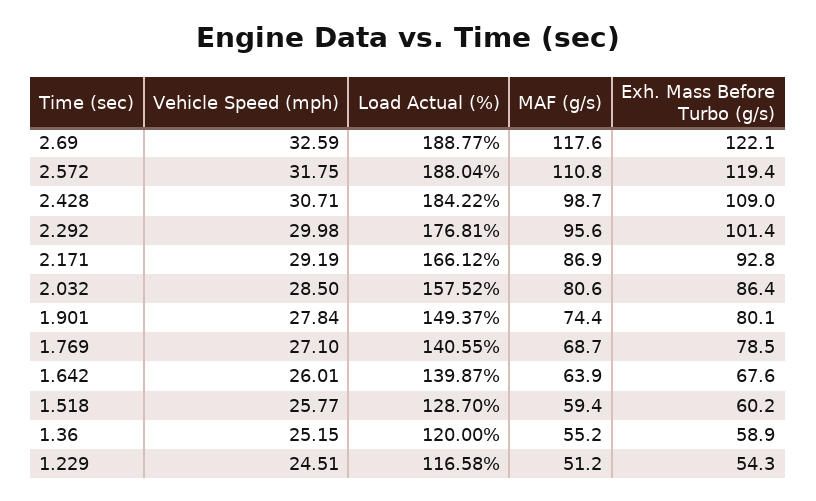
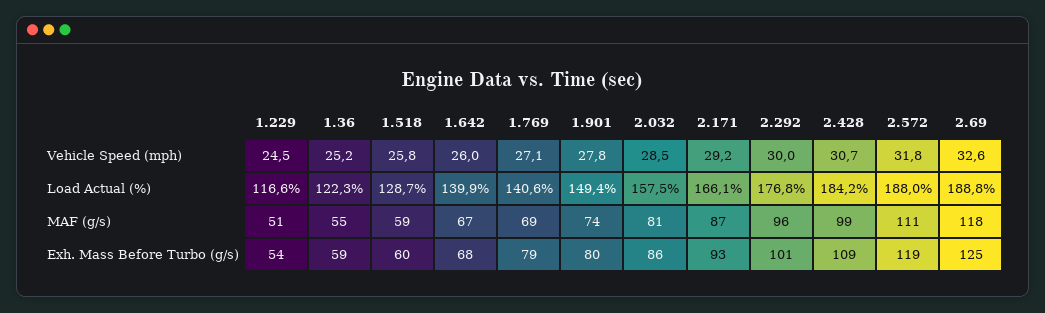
Exh. Mass Before Turbo (g/s), 2.69: 122.1 -> 125
MAF (g/s), 1.642: 63.9 -> 67
Load Actual (%), 1.36: 120 -> 122.3

